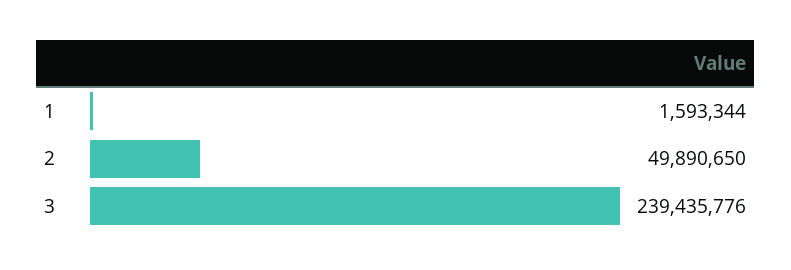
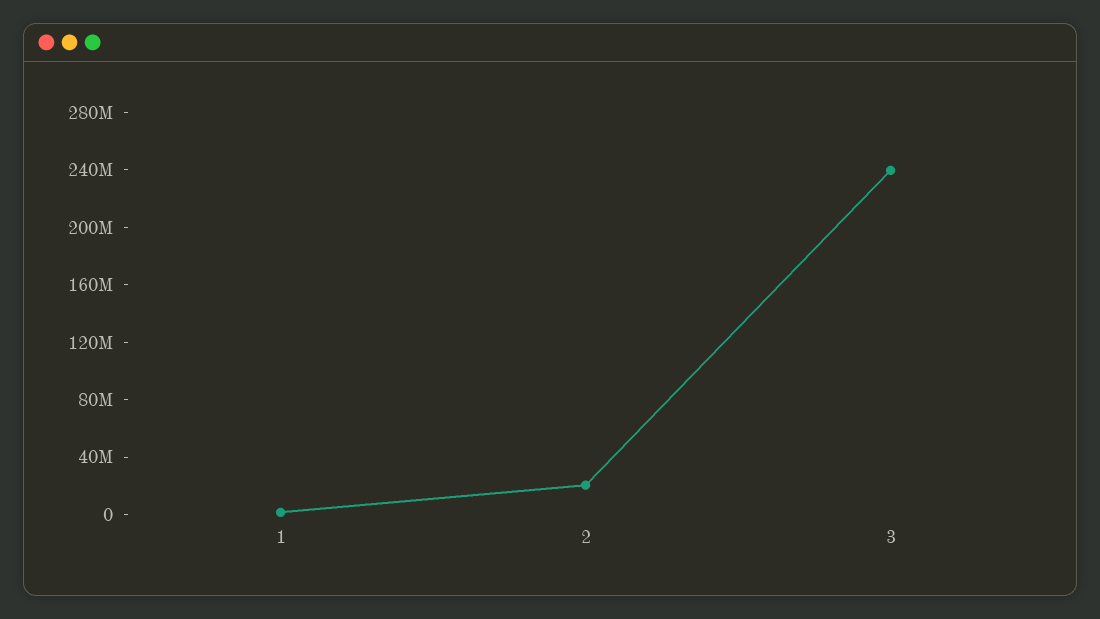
2: 49890650 -> 20000000

